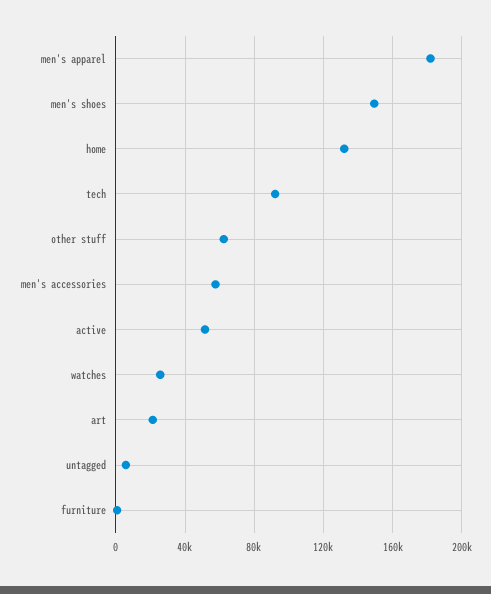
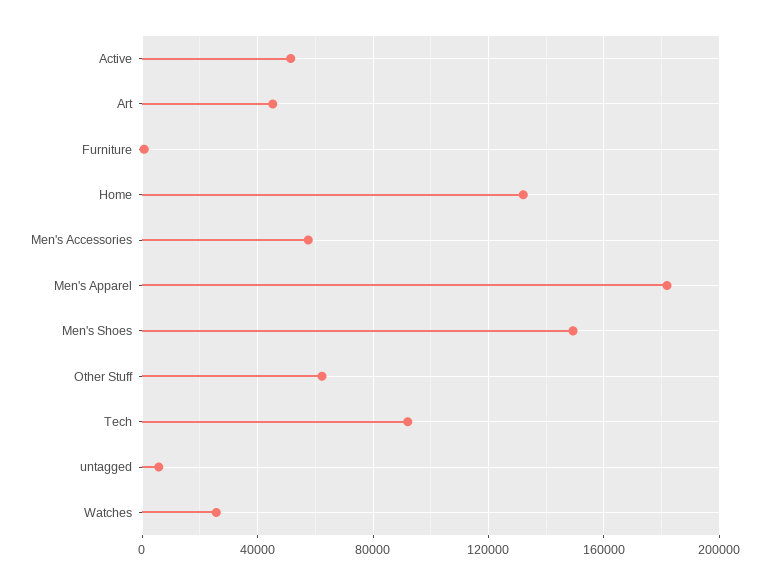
art: 20000 -> 45000

